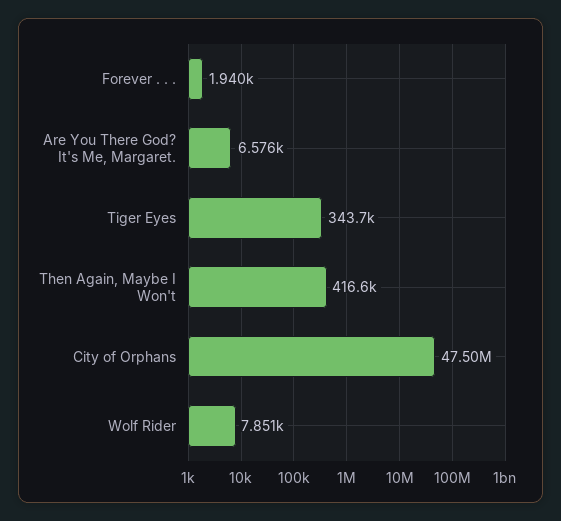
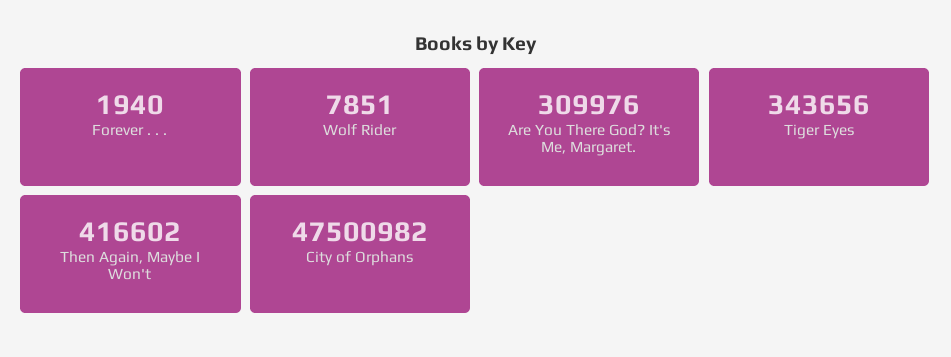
Are You There God? It's Me, Margaret.: 6576 -> 309976

